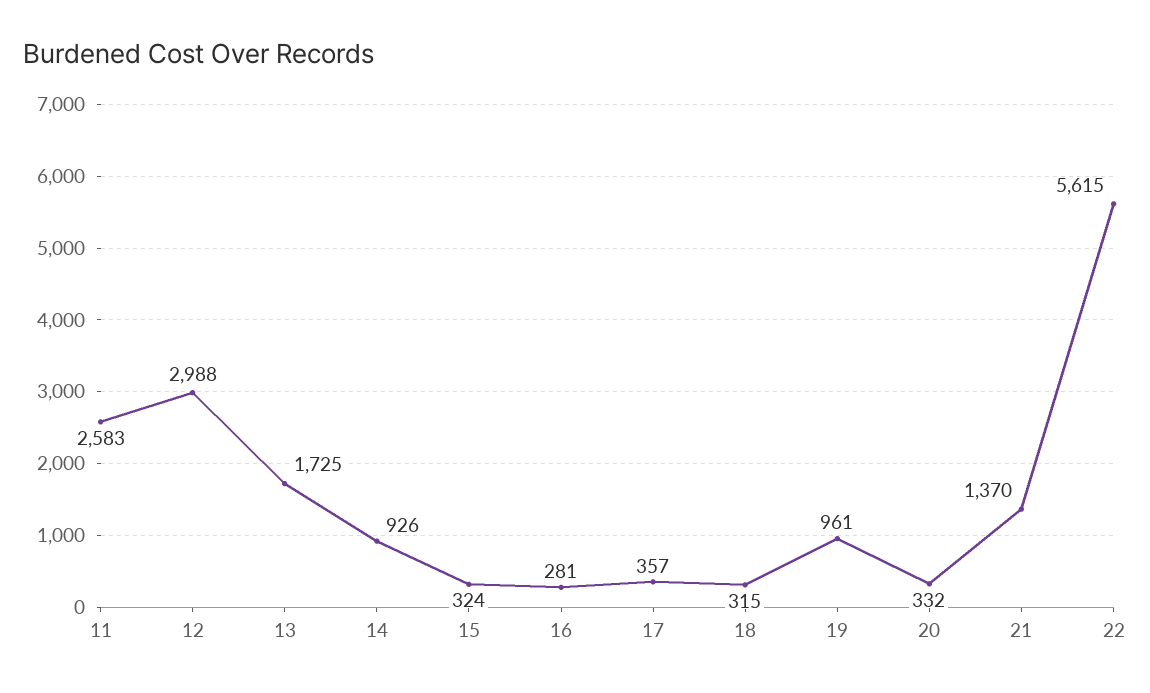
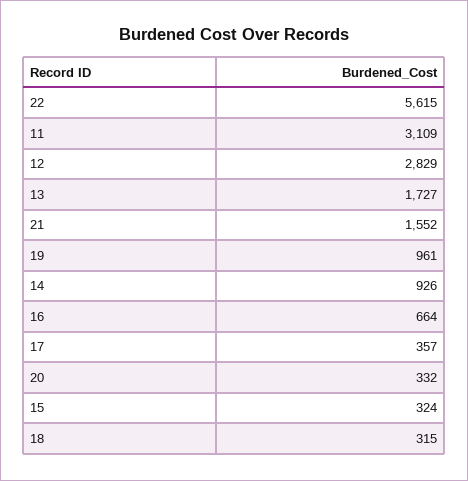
11: 2583 -> 3109
12: 2988 -> 2829
13: 1725 -> 1727
16: 281 -> 664
21: 1370 -> 1552

